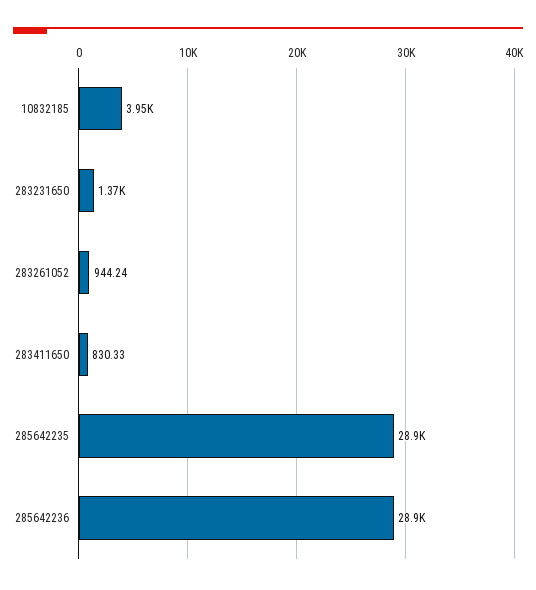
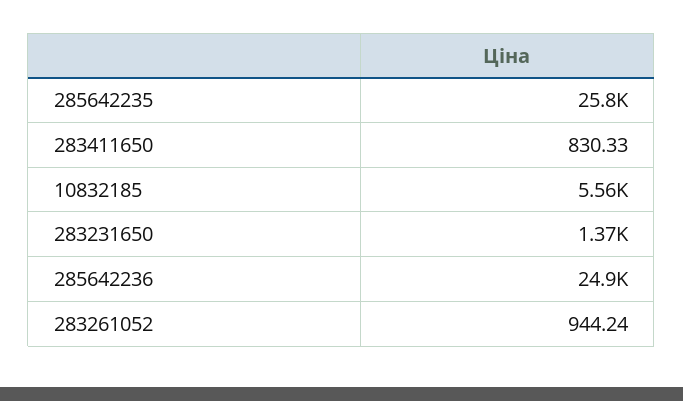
10832185: 3950 -> 5560
285642235: 28900 -> 25800
285642236: 28900 -> 24900

